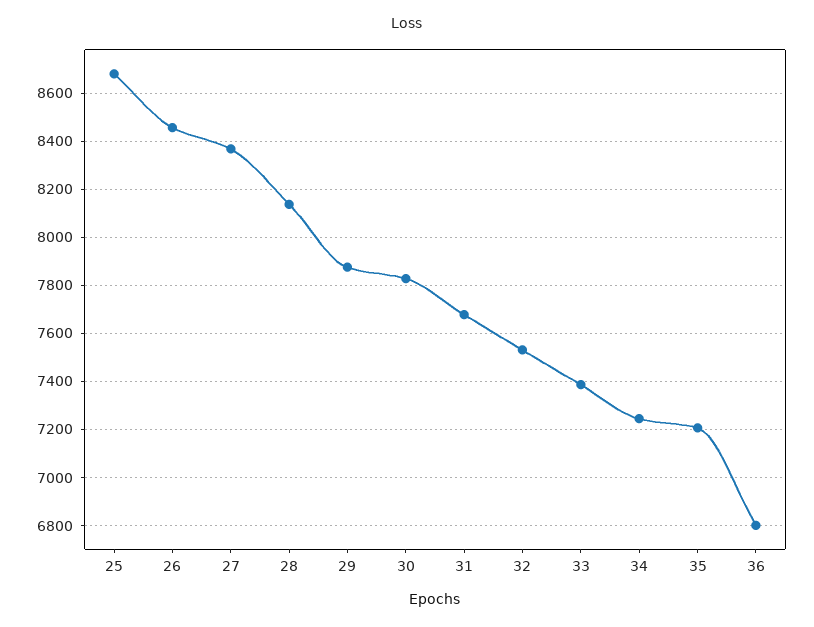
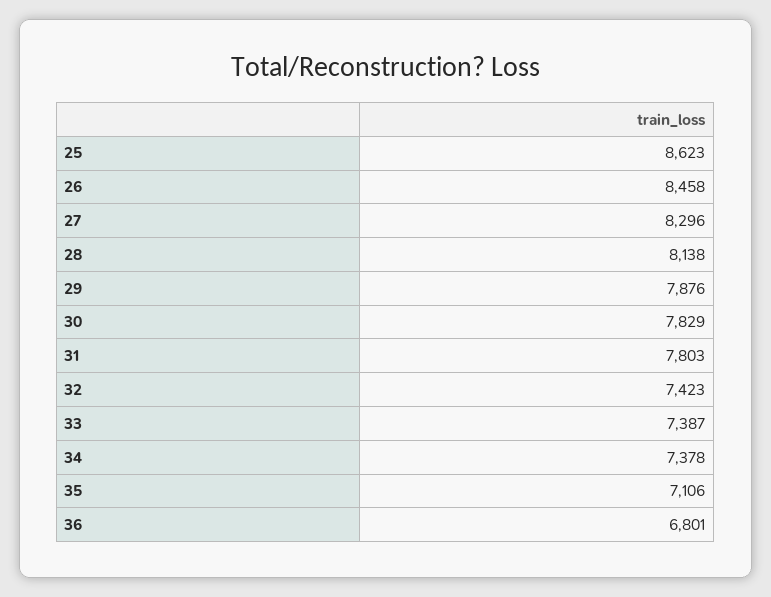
25: 8675 -> 8623
27: 8375 -> 8296
31: 7675 -> 7803
32: 7525 -> 7423
34: 7250 -> 7378
35: 7200 -> 7106

